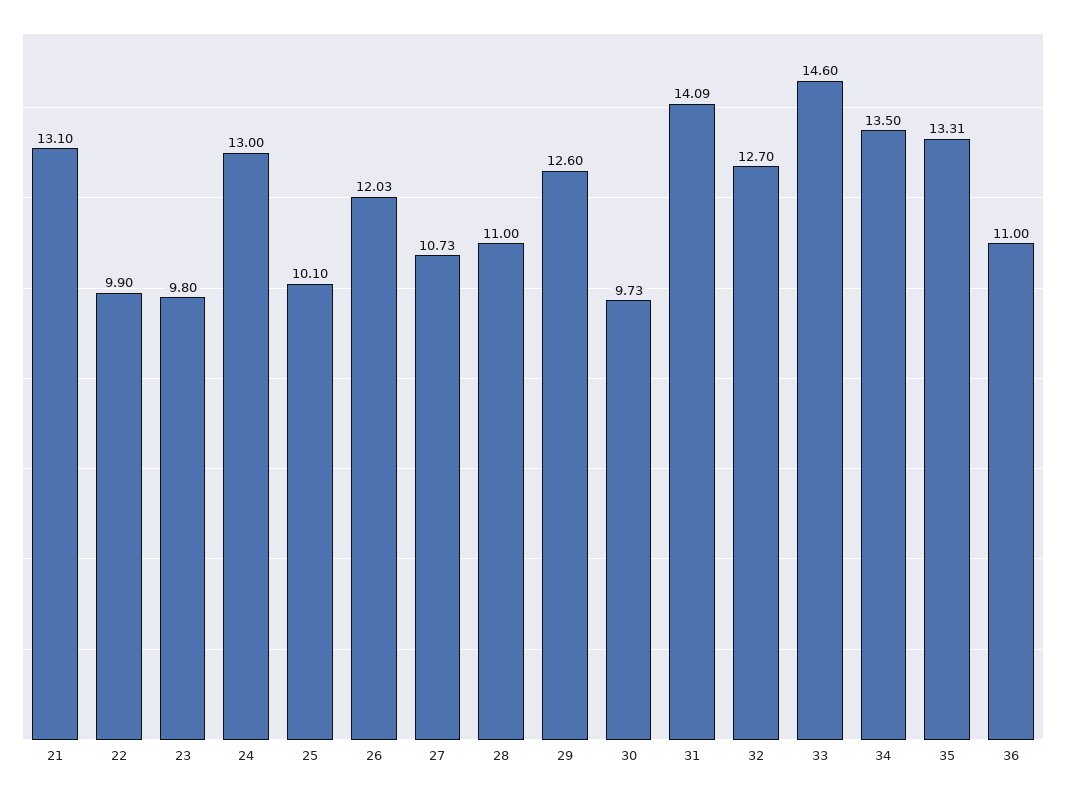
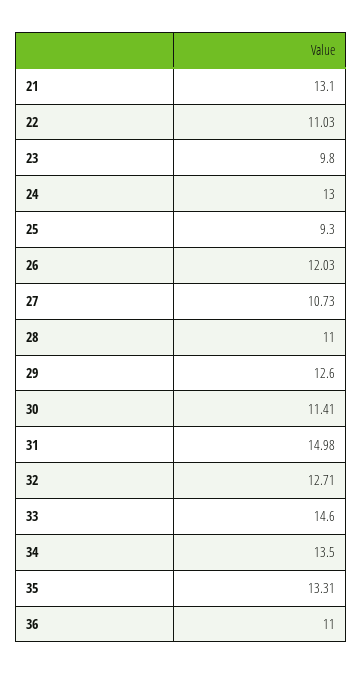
22: 9.9 -> 11.03
25: 10.1 -> 9.3
30: 9.73 -> 11.41
31: 14.09 -> 14.98
32: 12.7 -> 12.71

